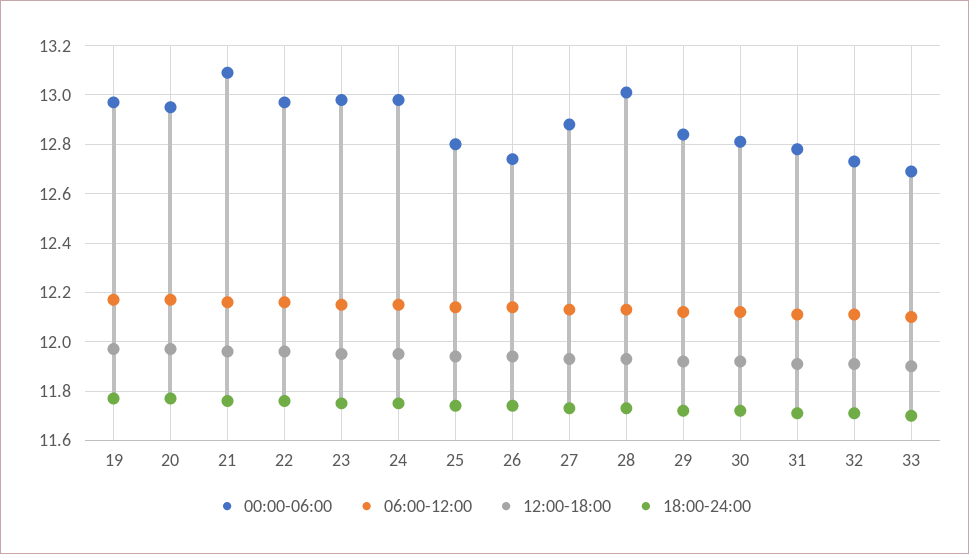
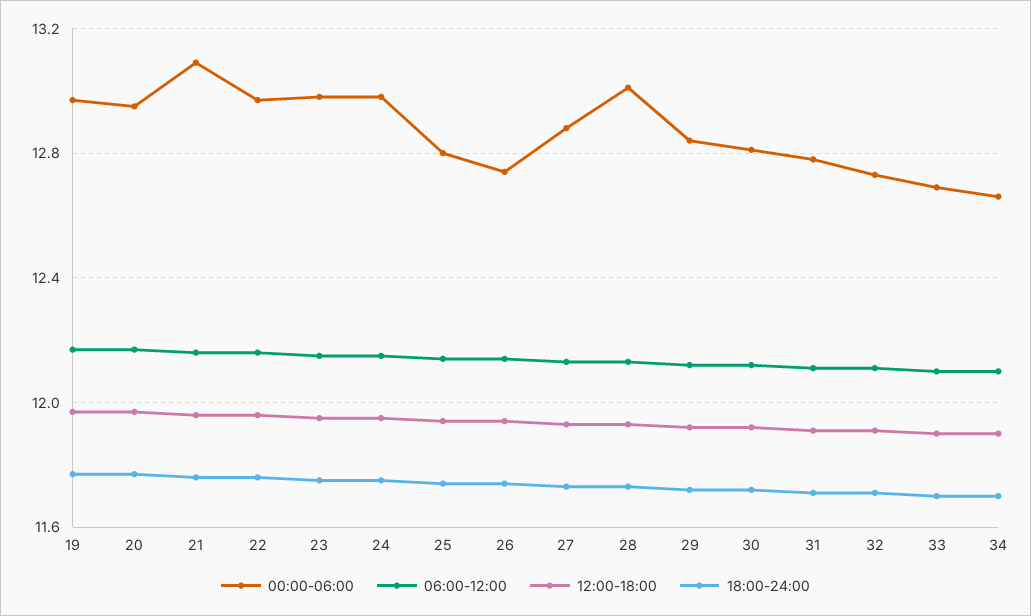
00:00-06:00, 34: none -> 12.65
06:00-12:00, 34: none -> 12.1
12:00-18:00, 34: none -> 11.9
18:00-24:00, 34: none -> 11.7

